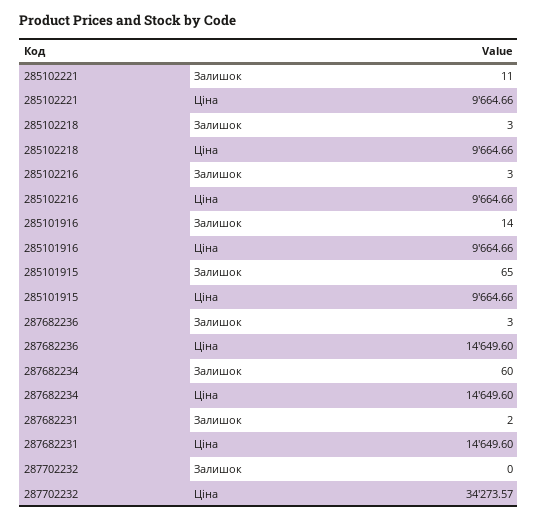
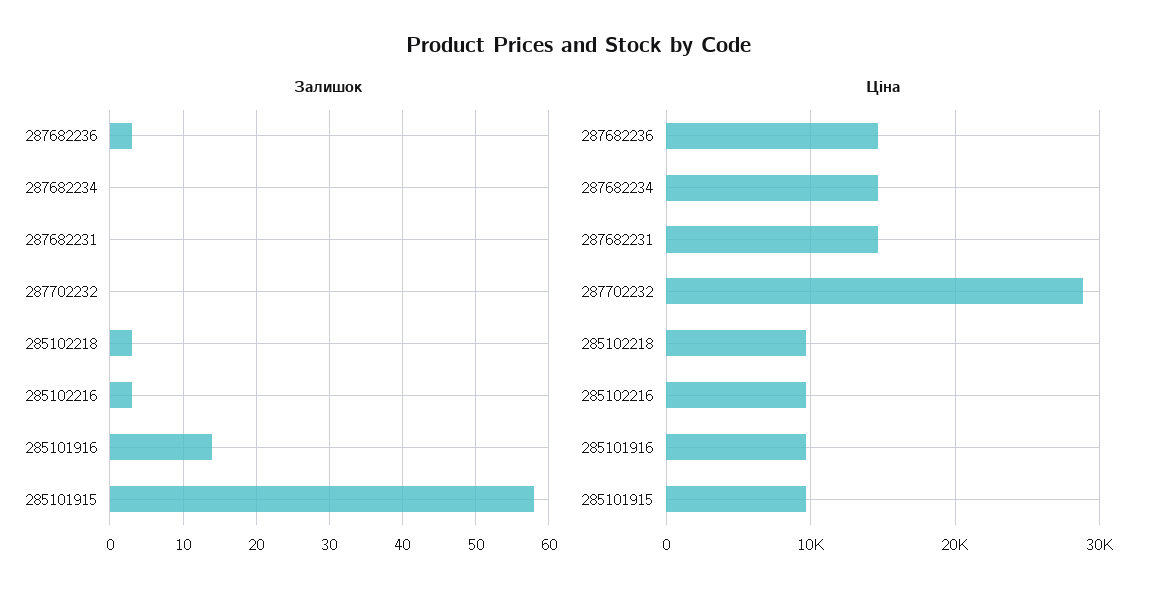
Залишок, 285102221: 11 -> none
Ціна, 285102221: 9664.66 -> none
Залишок, 285101915: 65 -> 58
Залишок, 287682234: 60 -> 0
Залишок, 287682231: 2 -> 0
Ціна, 287702232: 34273.57 -> 29000

